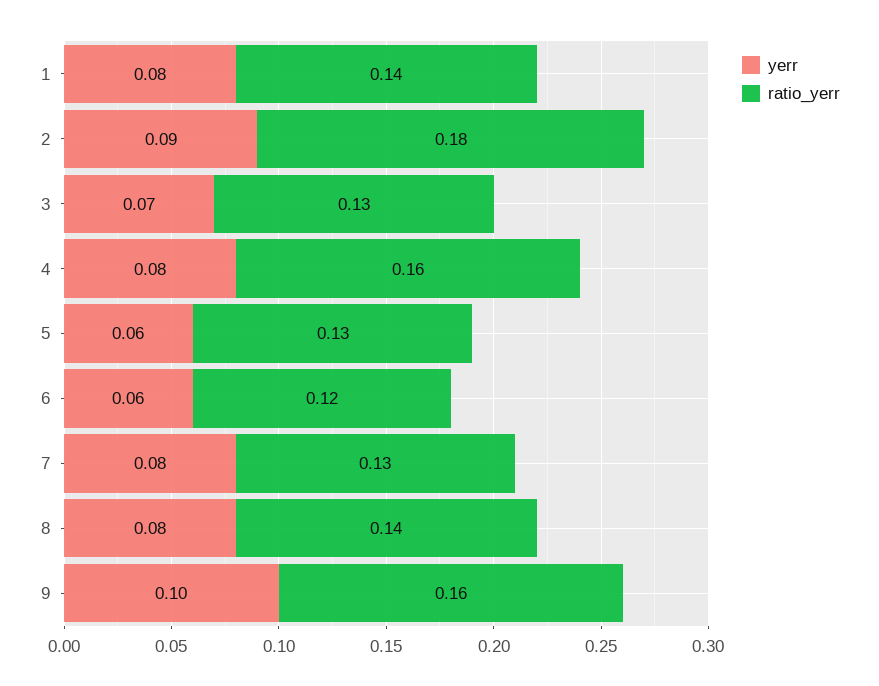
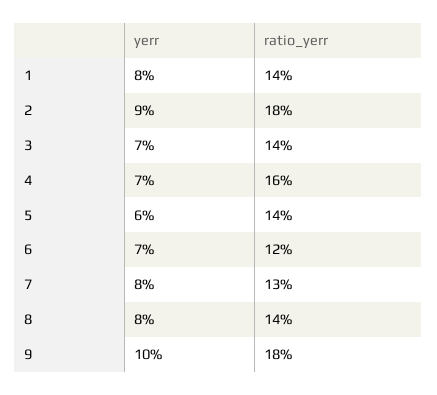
ratio_yerr, 3: 0.13 -> 0.14
yerr, 4: 0.08 -> 0.07
ratio_yerr, 5: 0.13 -> 0.14
yerr, 6: 0.06 -> 0.07
ratio_yerr, 9: 0.16 -> 0.18

